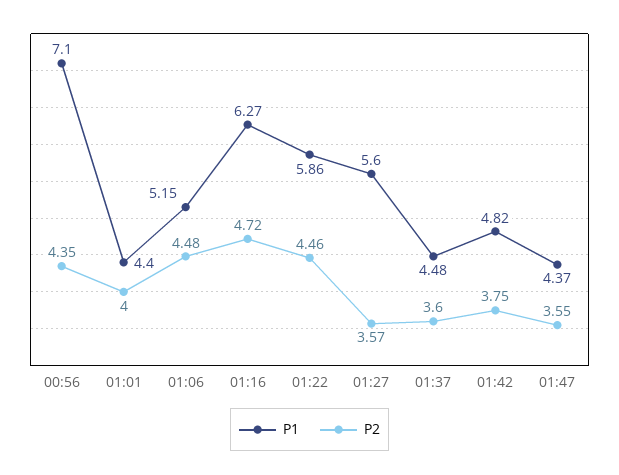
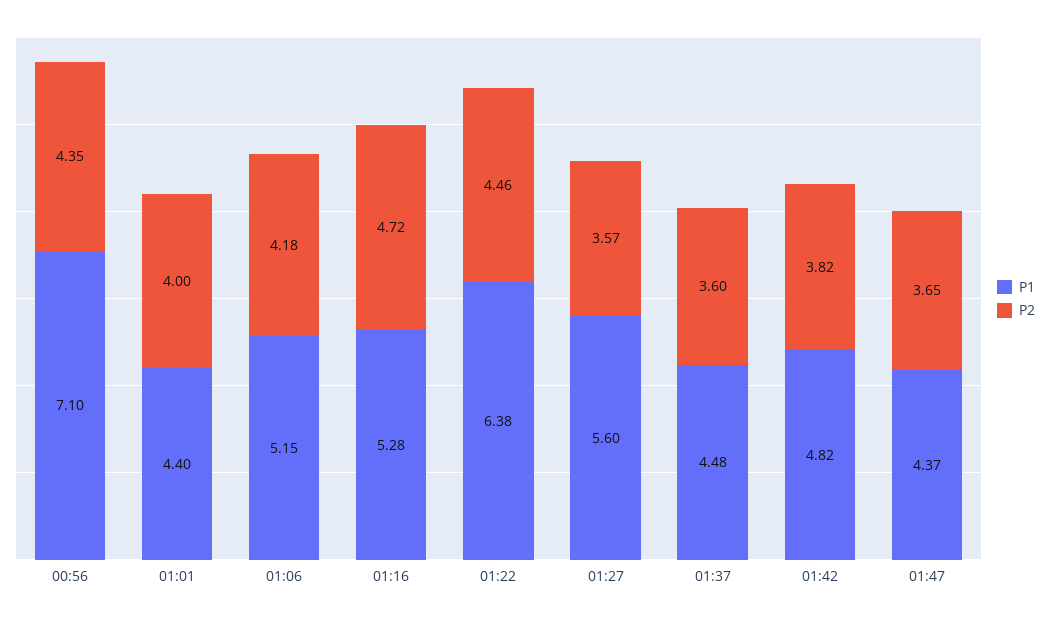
P2, 01:06: 4.48 -> 4.18
P1, 01:16: 6.27 -> 5.28
P1, 01:22: 5.86 -> 6.38
P2, 01:42: 3.75 -> 3.82
P2, 01:47: 3.55 -> 3.65

